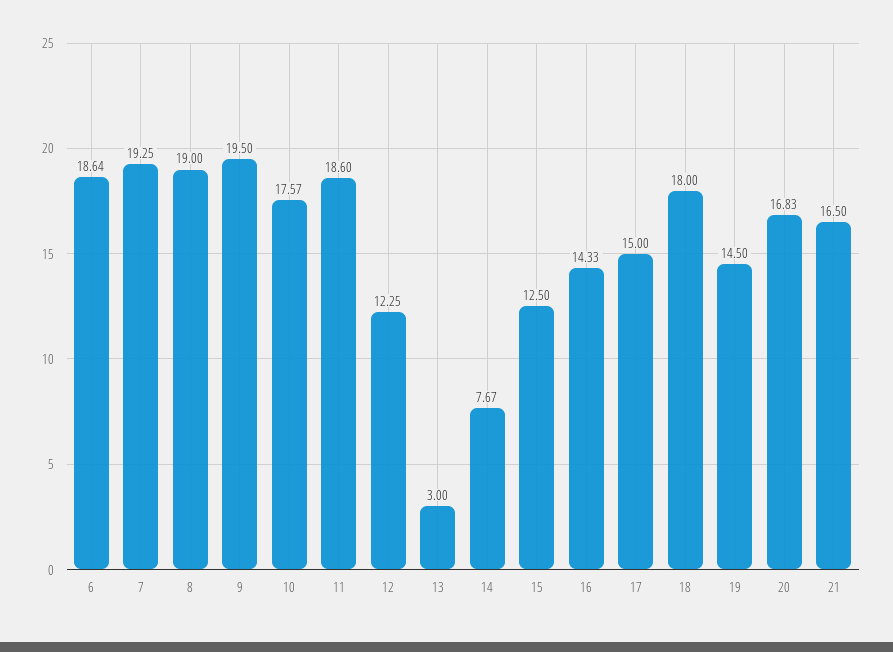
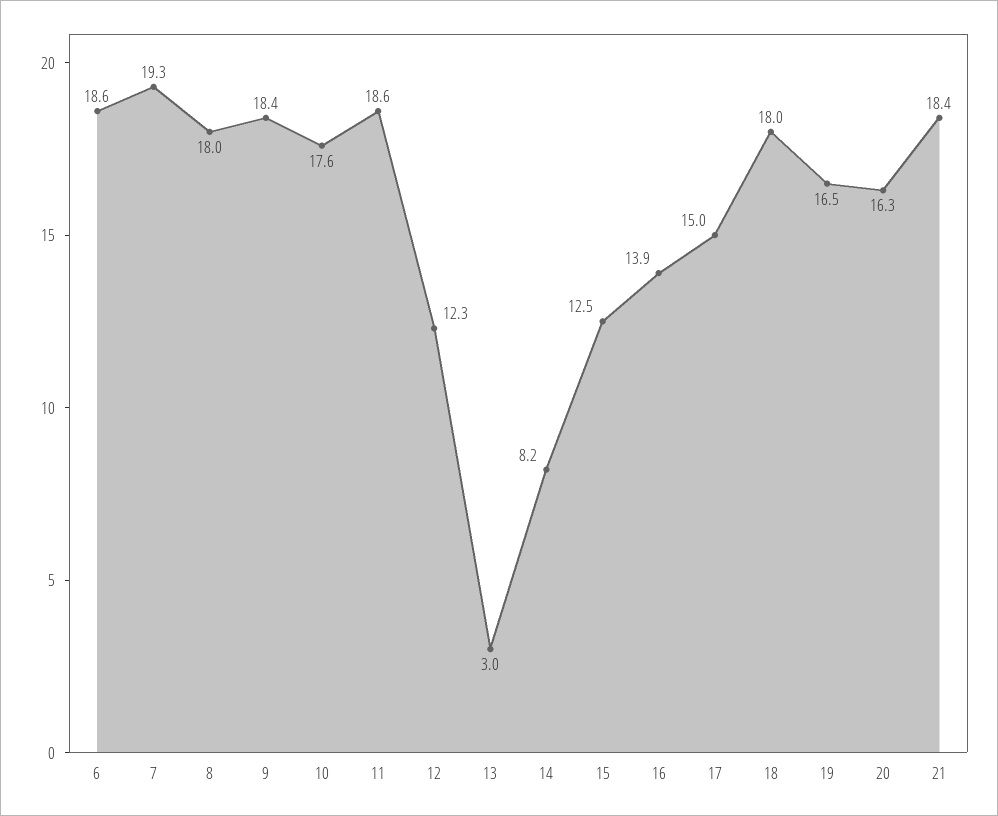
8: 19 -> 18
9: 19.5 -> 18.4
14: 7.67 -> 8.2
16: 14.33 -> 13.9
19: 14.5 -> 16.5
20: 16.83 -> 16.3
21: 16.5 -> 18.4

